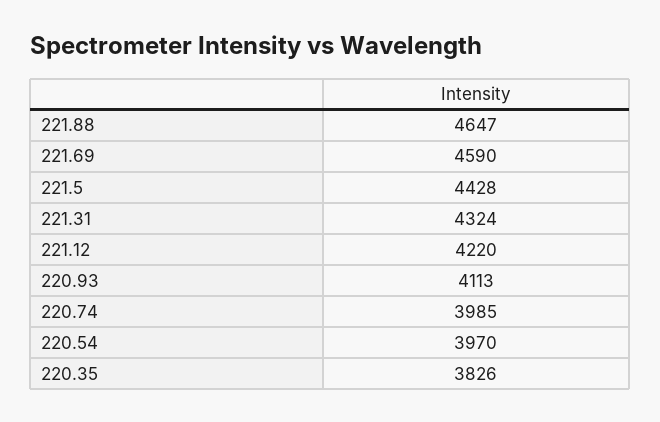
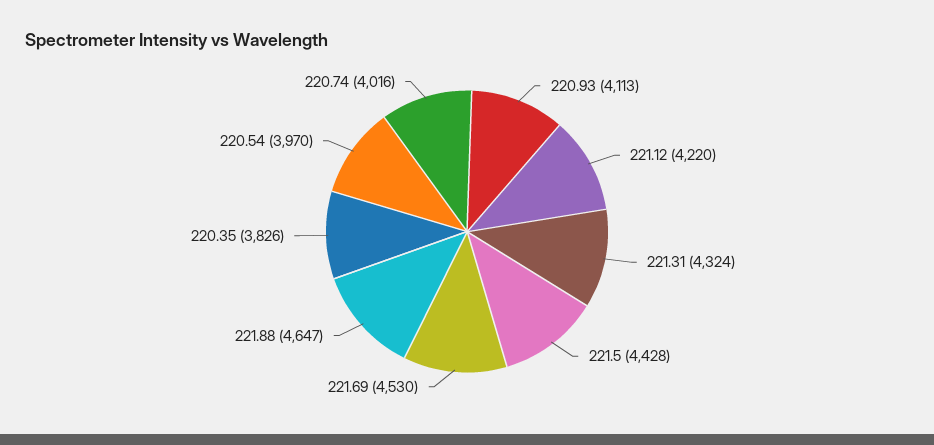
221.69: 4590 -> 4530
220.74: 3985 -> 4016

